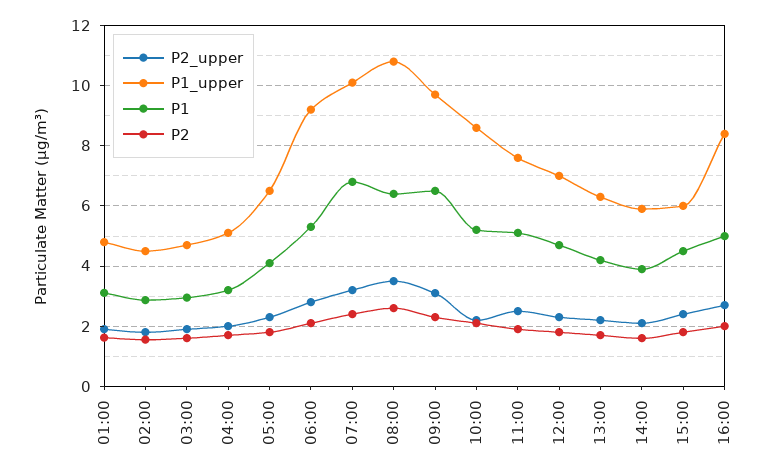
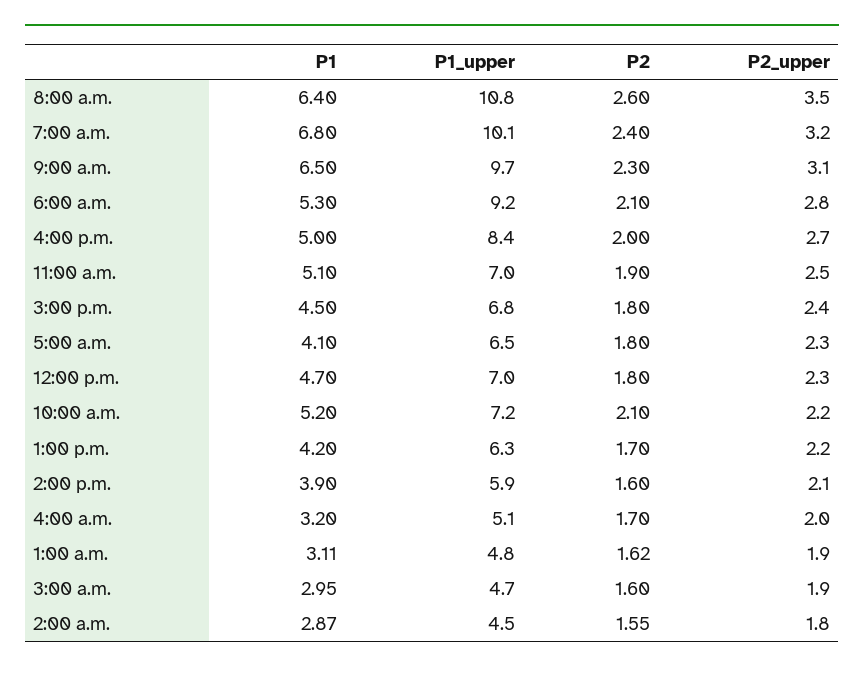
P1_upper, 10:00: 8.6 -> 7.2
P1_upper, 11:00: 7.6 -> 7
P1_upper, 15:00: 6 -> 6.8

